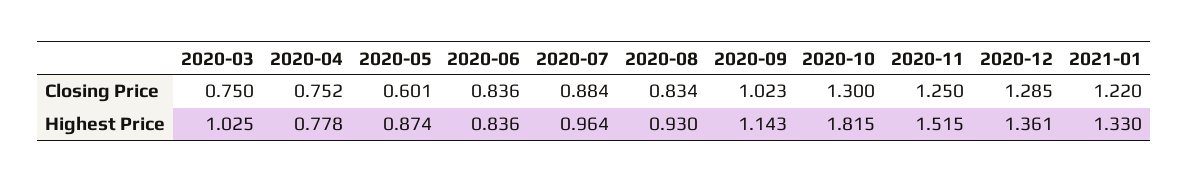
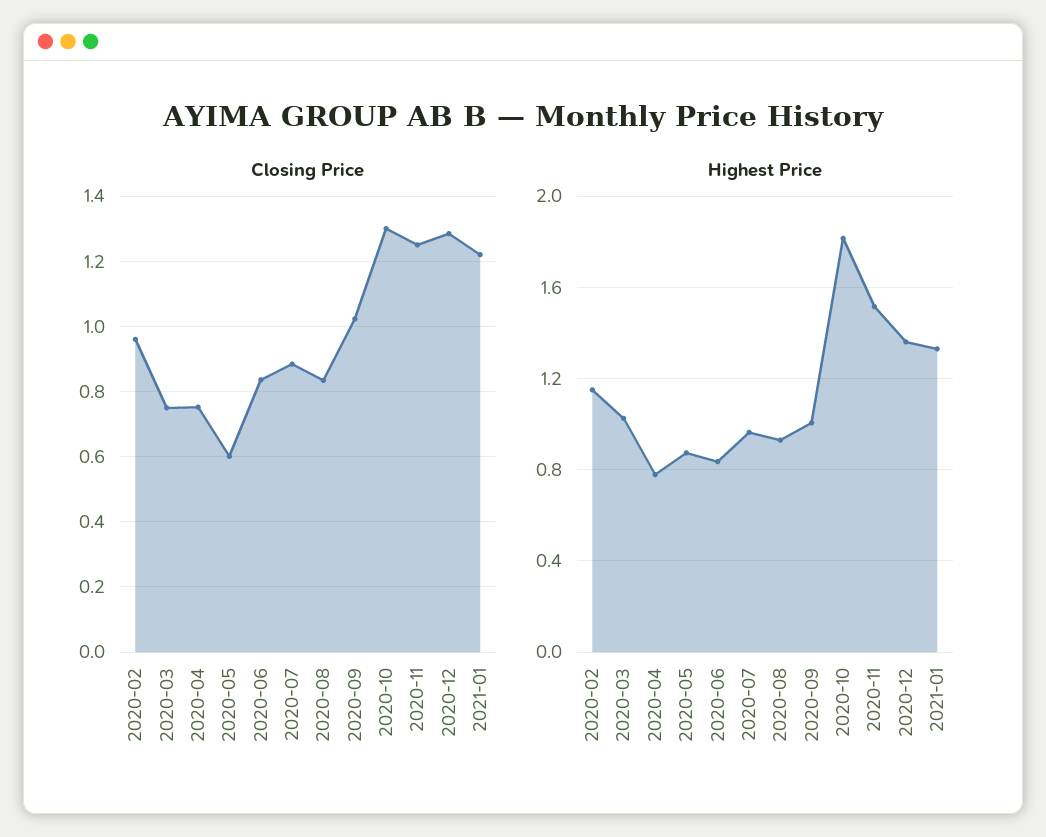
Highest Price, 2020-09: 1.143 -> 1
Closing Price, 2020-02: none -> 0.96
Highest Price, 2020-02: none -> 1.15

